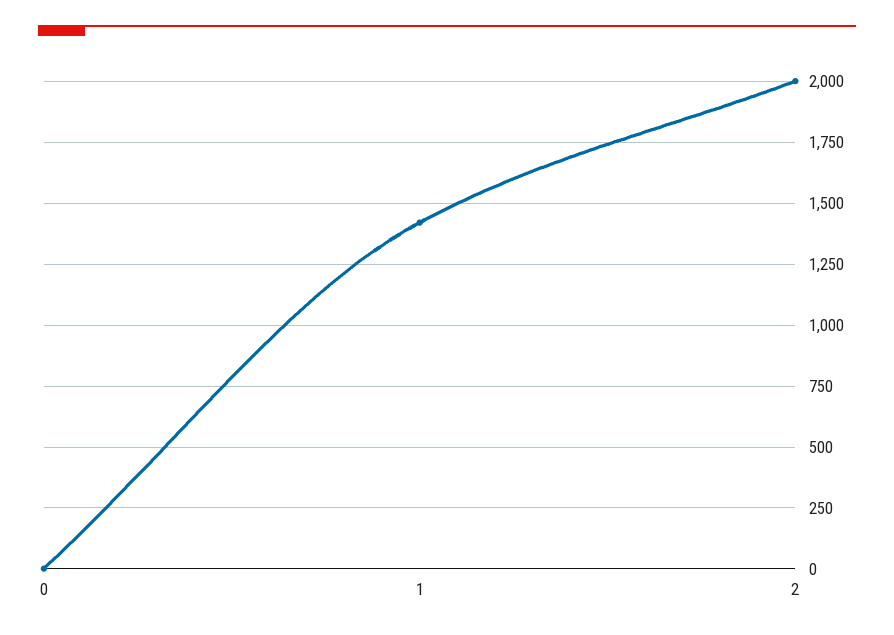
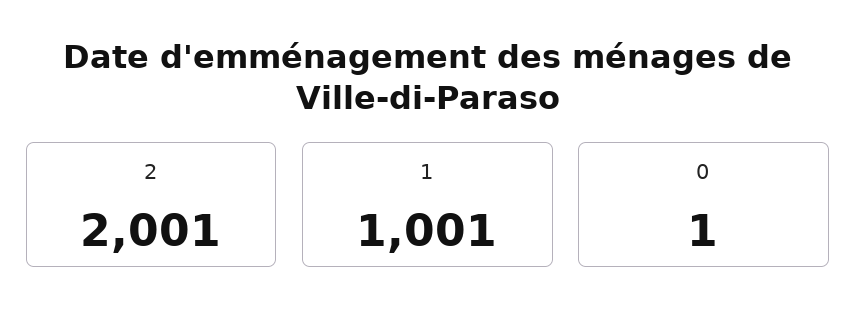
1: 1425 -> 1001

